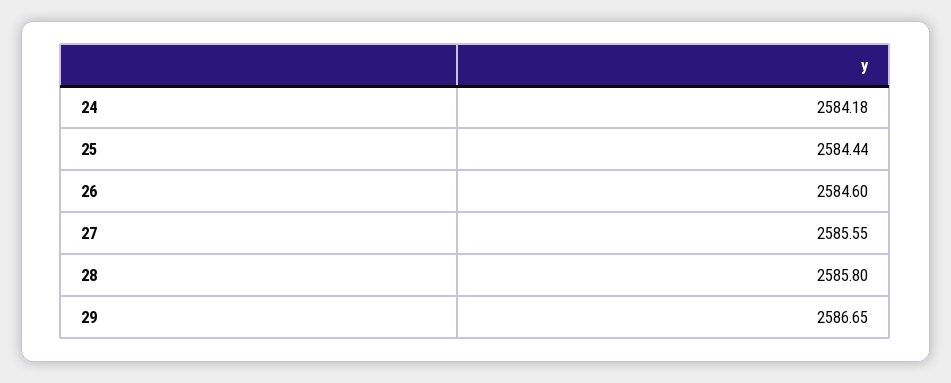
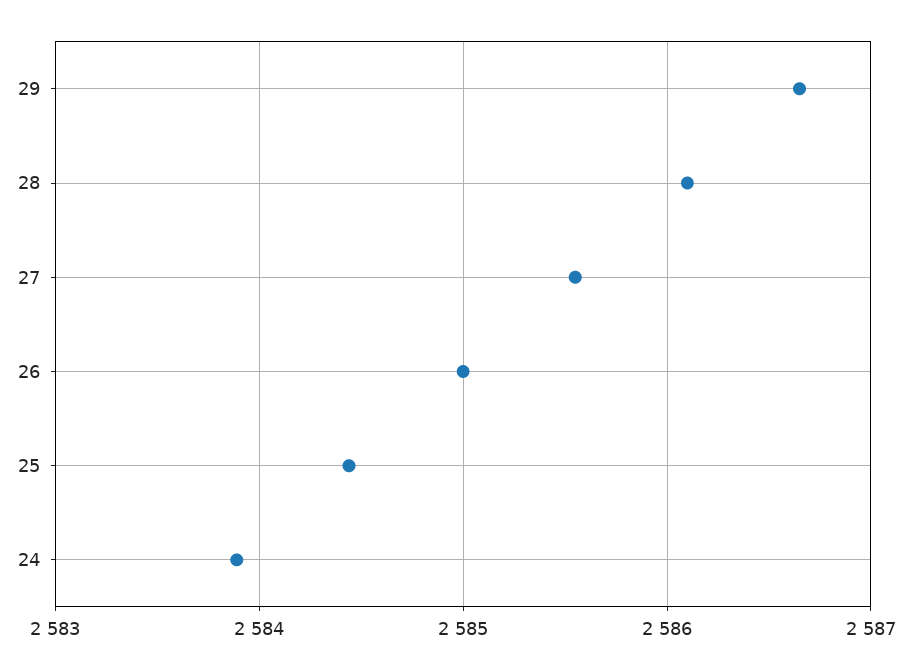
24: 2584.18 -> 2583.9
26: 2584.6 -> 2585
28: 2585.8 -> 2586.1

